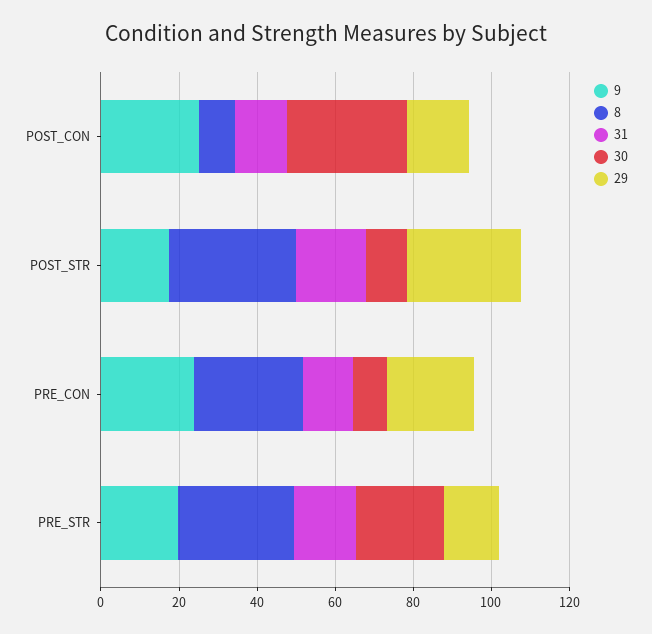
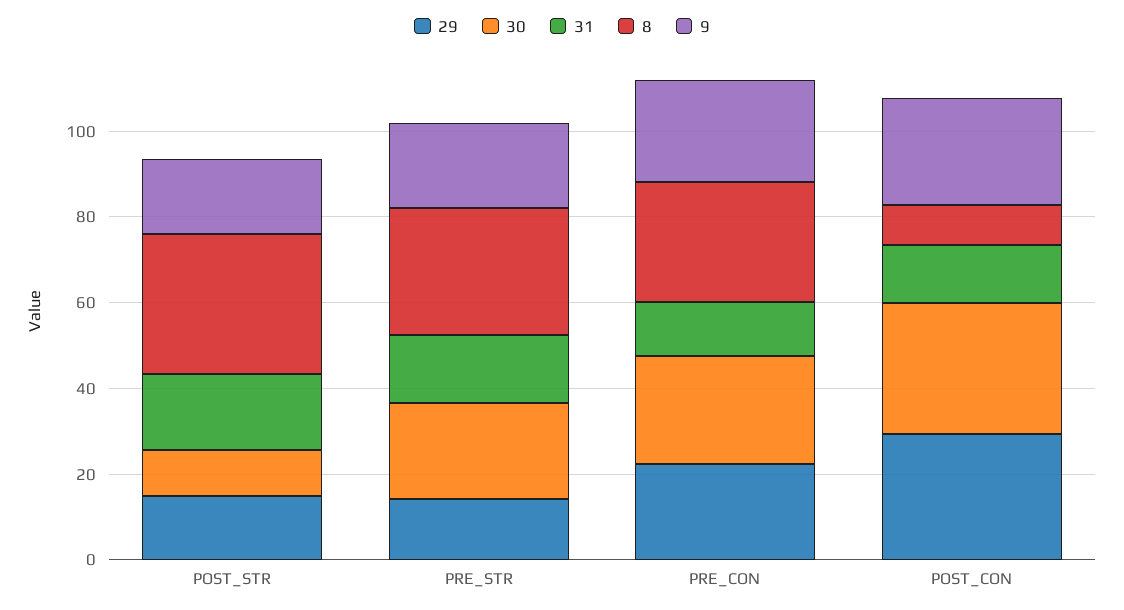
29, POST_CON: 15 -> 30
29, POST_STR: 30 -> 15
30, PRE_CON: 10 -> 25

